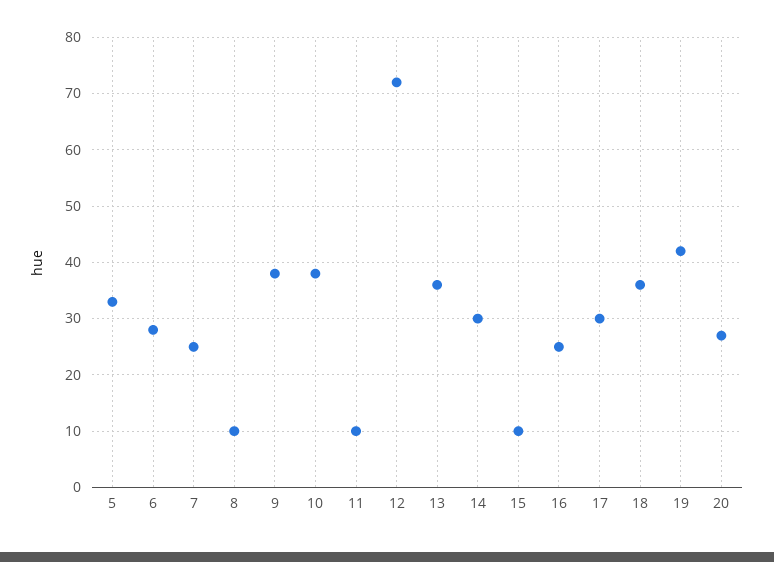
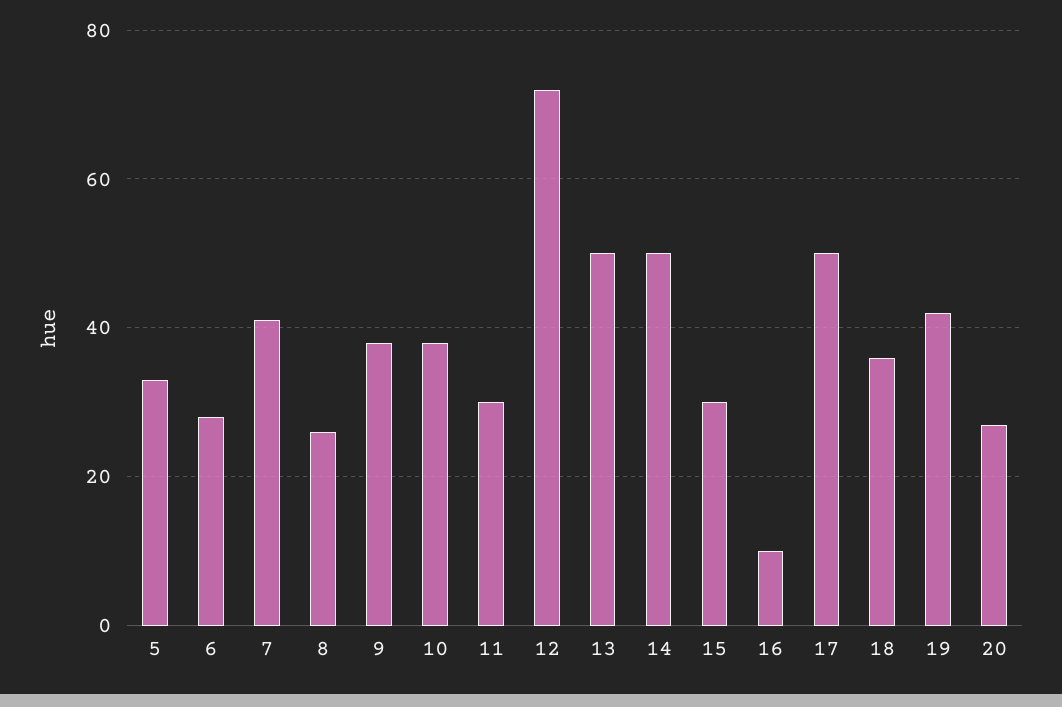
7: 25 -> 40
8: 10 -> 25
11: 10 -> 30
13: 35 -> 50
14: 30 -> 50
15: 10 -> 30
16: 25 -> 10
17: 30 -> 50

